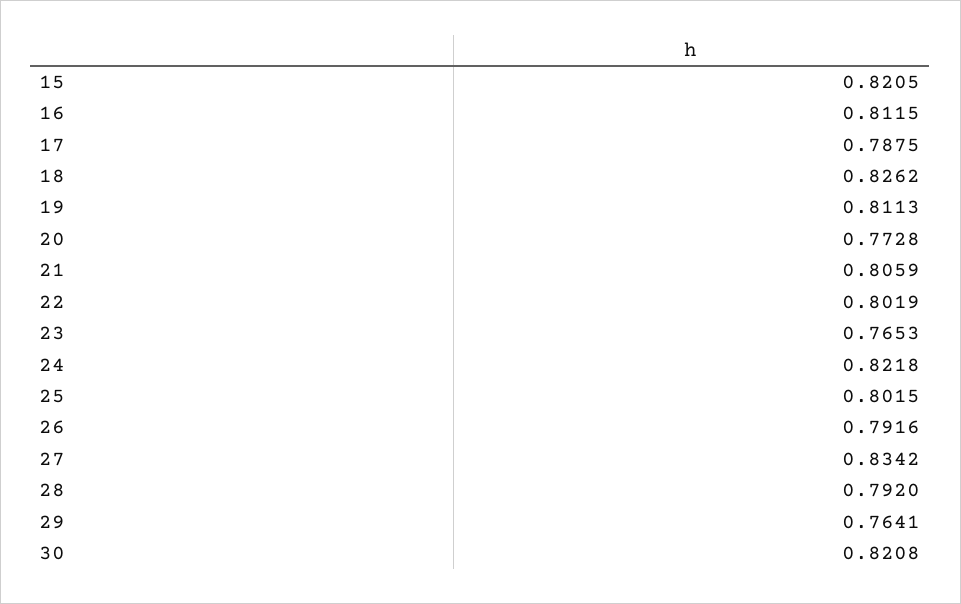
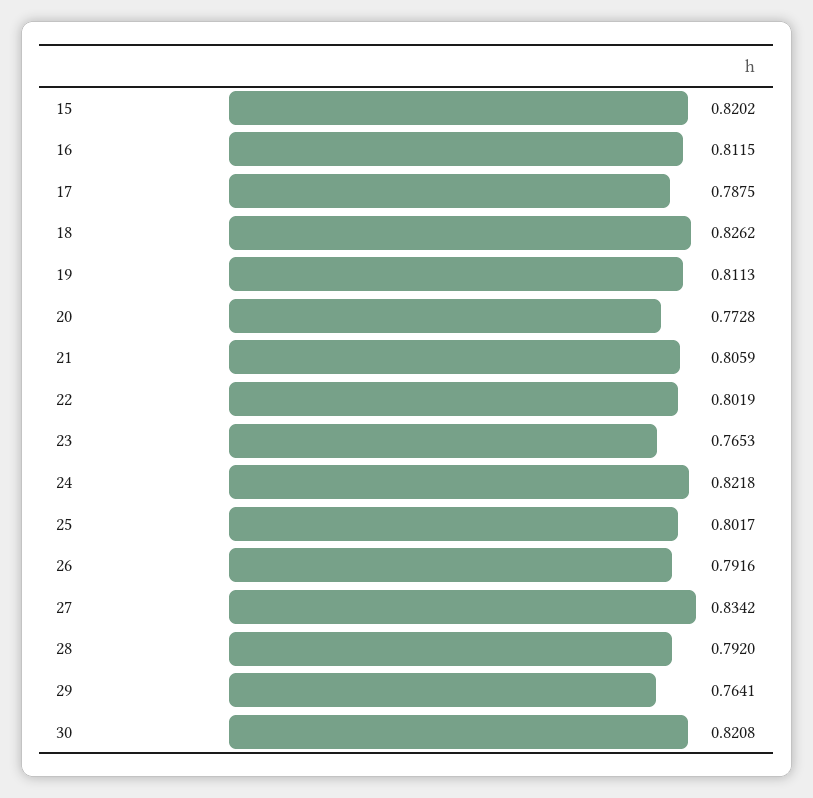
15: 0.8205 -> 0.8202
25: 0.8015 -> 0.8017

